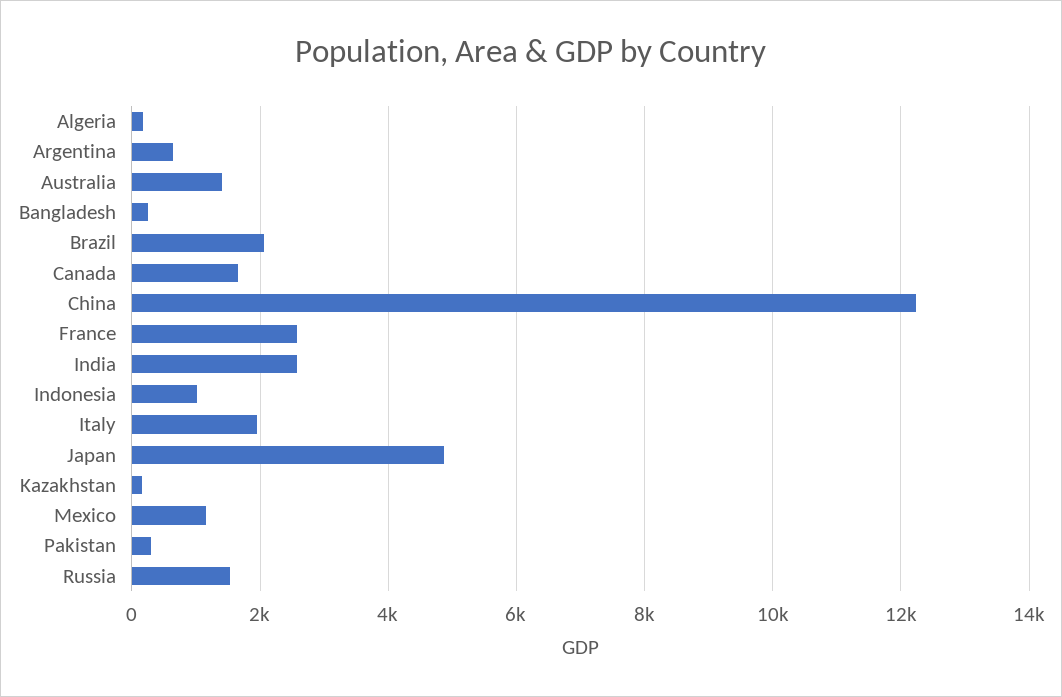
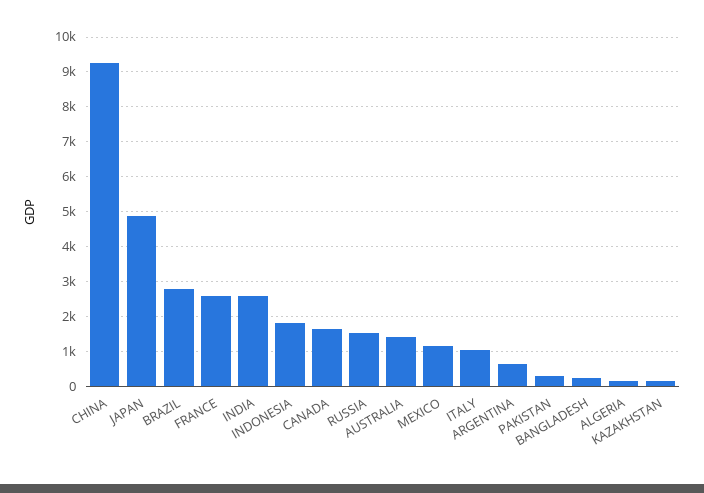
Brazil: 2000 -> 2800
China: 12200 -> 9200
Indonesia: 1000 -> 1800
Italy: 2000 -> 1000

